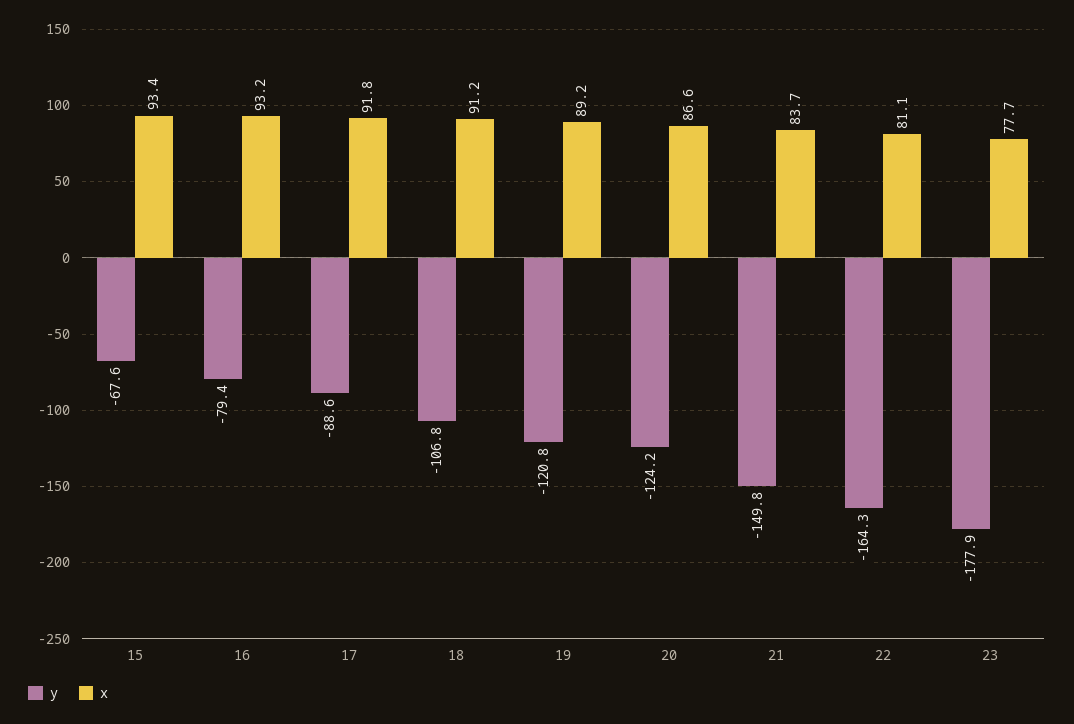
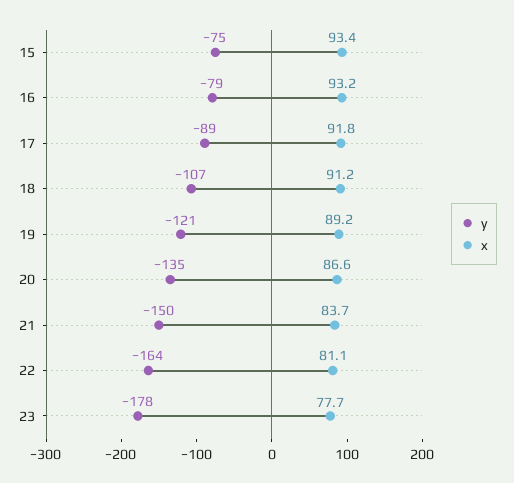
y, 15: -67.6 -> -75
y, 20: -124.2 -> -135

